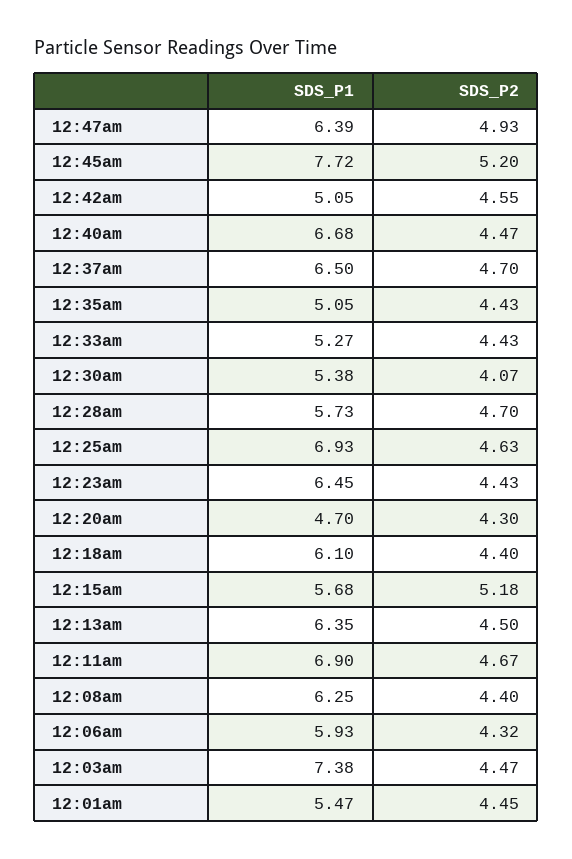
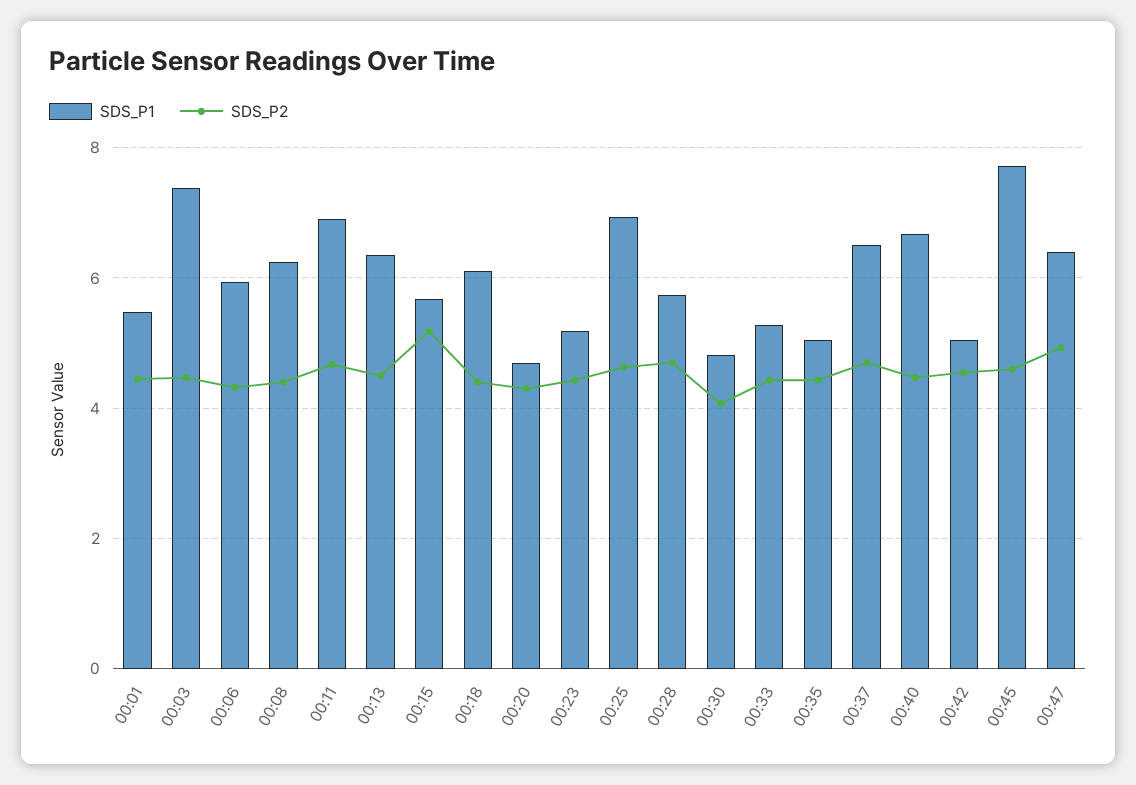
SDS_P2, 12:45am: 5.2 -> 4.6
SDS_P1, 12:30am: 5.38 -> 4.8
SDS_P1, 12:23am: 6.45 -> 5.2

